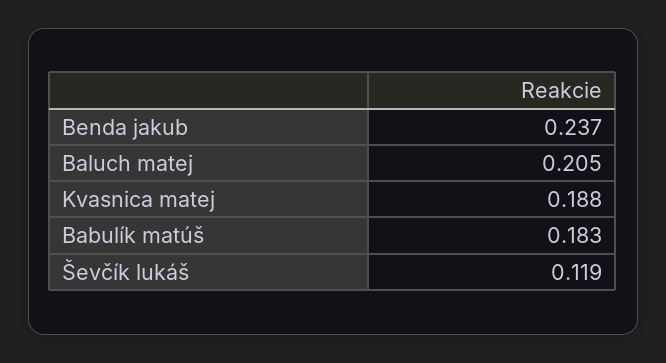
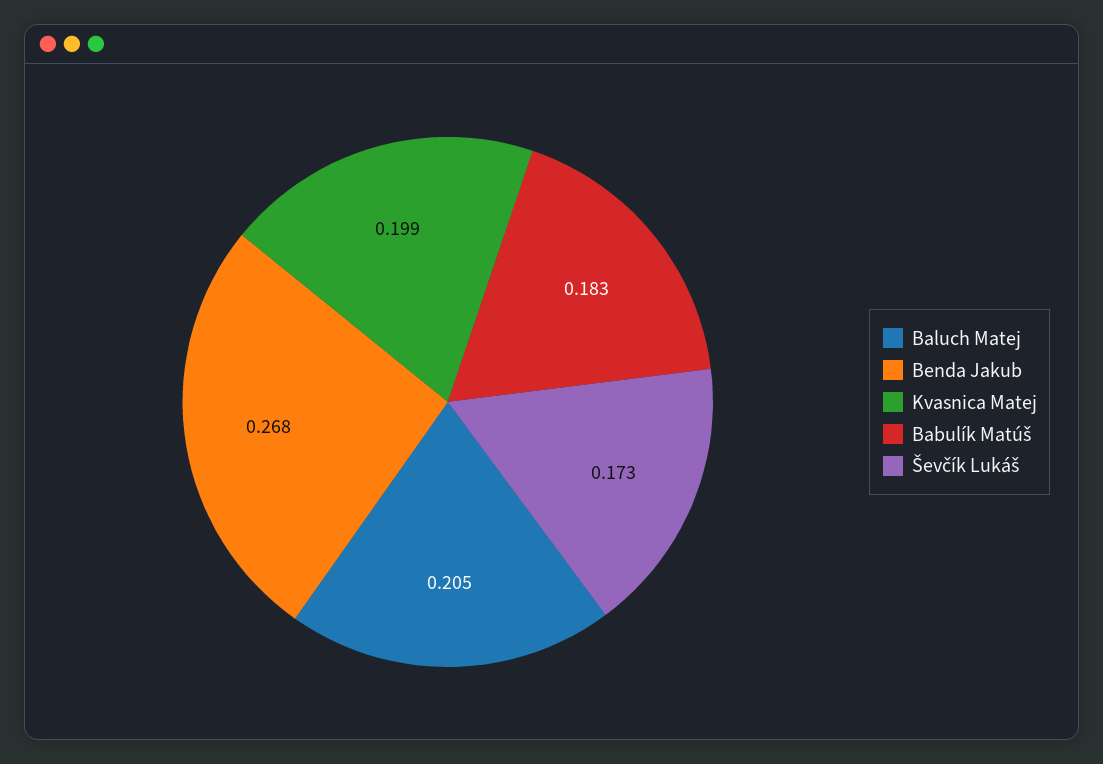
Benda jakub: 0.237 -> 0.268
Kvasnica matej: 0.188 -> 0.199
Ševčík lukáš: 0.119 -> 0.173

